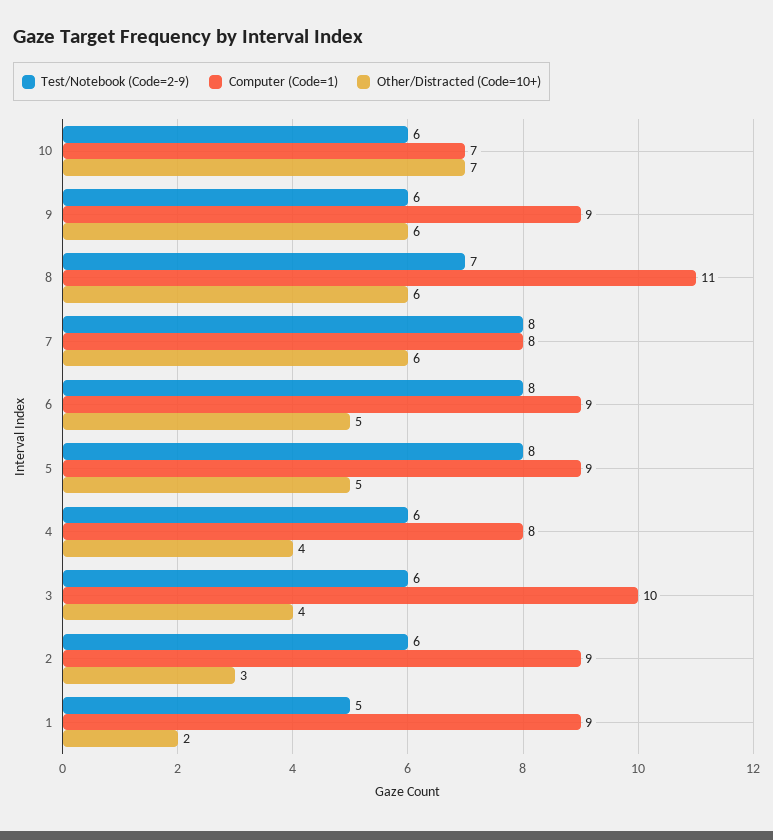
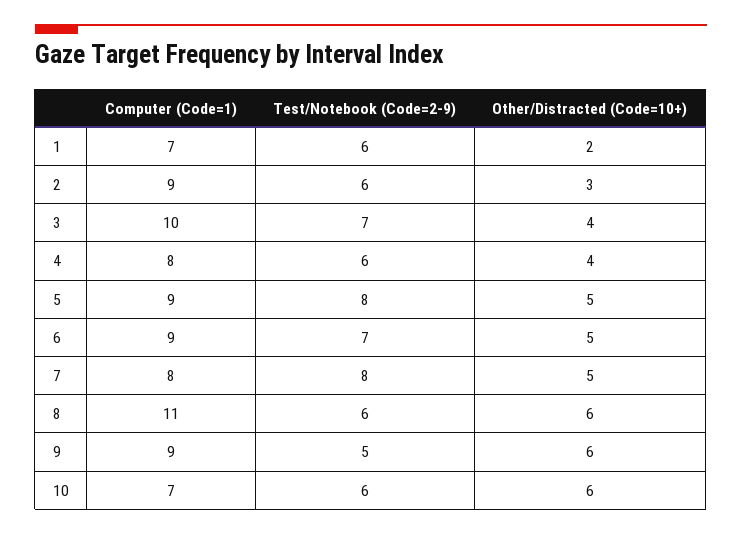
Other/Distracted (Code=10+), 10: 7 -> 6
Test/Notebook (Code=2-9), 9: 6 -> 5
Test/Notebook (Code=2-9), 8: 7 -> 6
Other/Distracted (Code=10+), 7: 6 -> 5
Test/Notebook (Code=2-9), 6: 8 -> 7
Test/Notebook (Code=2-9), 3: 6 -> 7
Test/Notebook (Code=2-9), 1: 5 -> 6
Computer (Code=1), 1: 9 -> 7

